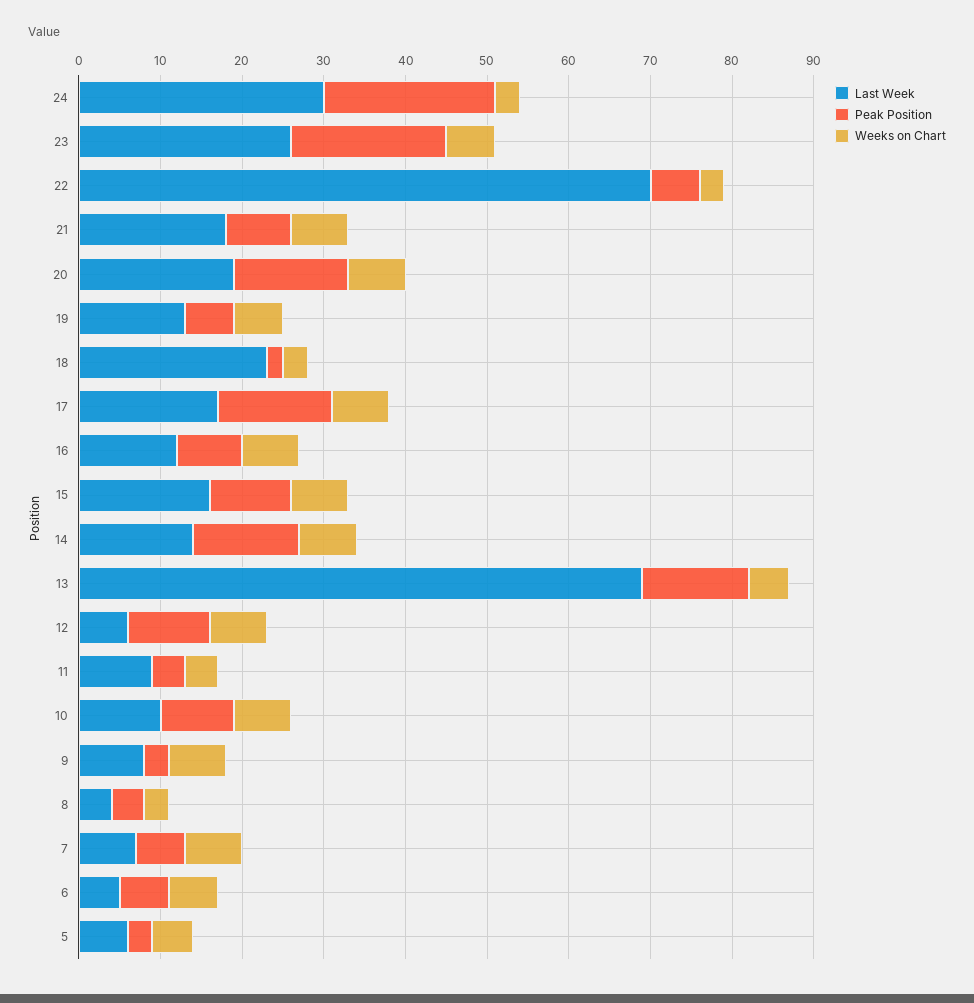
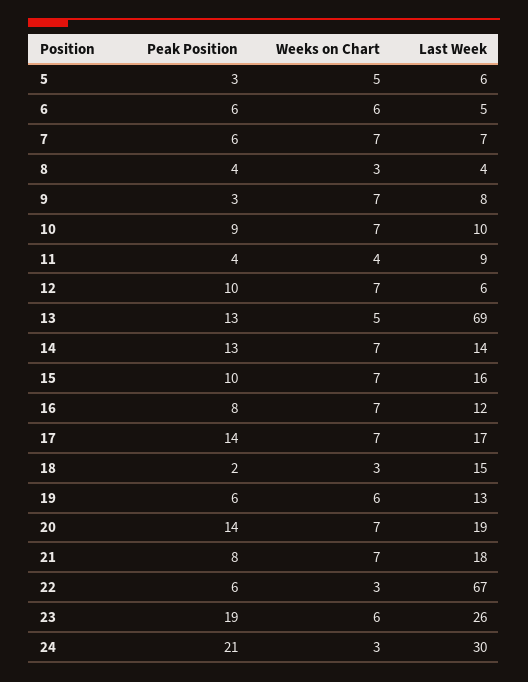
Last Week, 22: 70 -> 67
Last Week, 18: 23 -> 15

